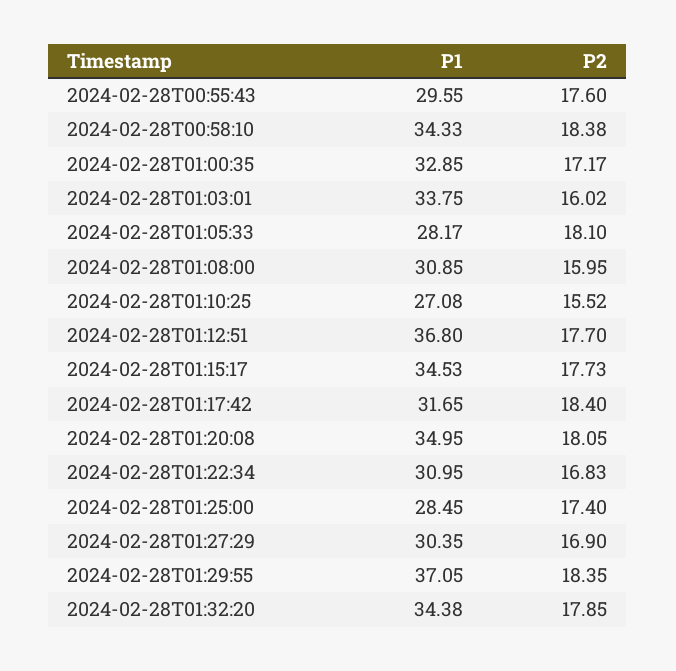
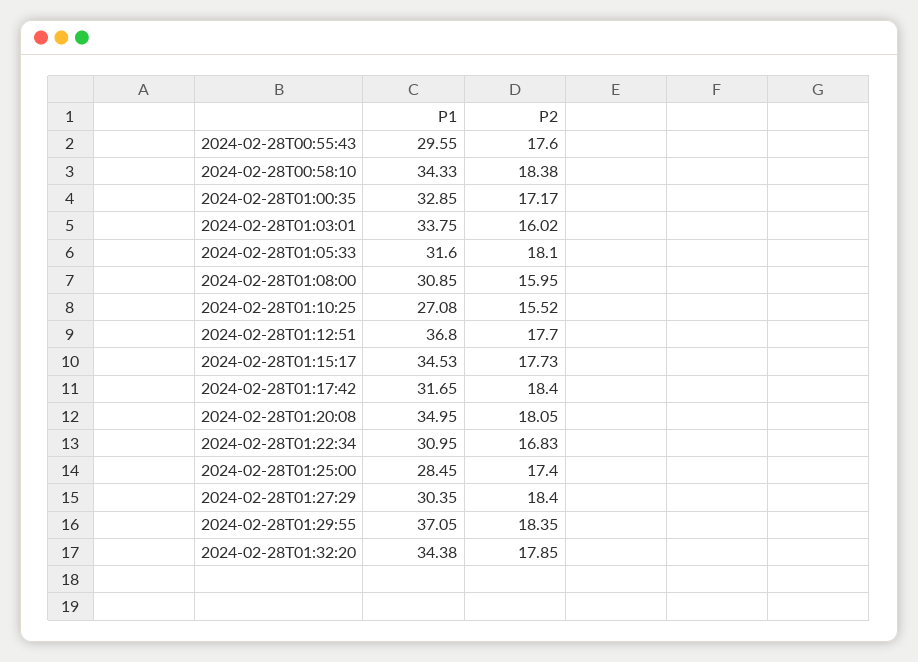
P1, 2024-02-28T01:05:33: 28.17 -> 31.6
P2, 2024-02-28T01:27:29: 16.9 -> 18.4

